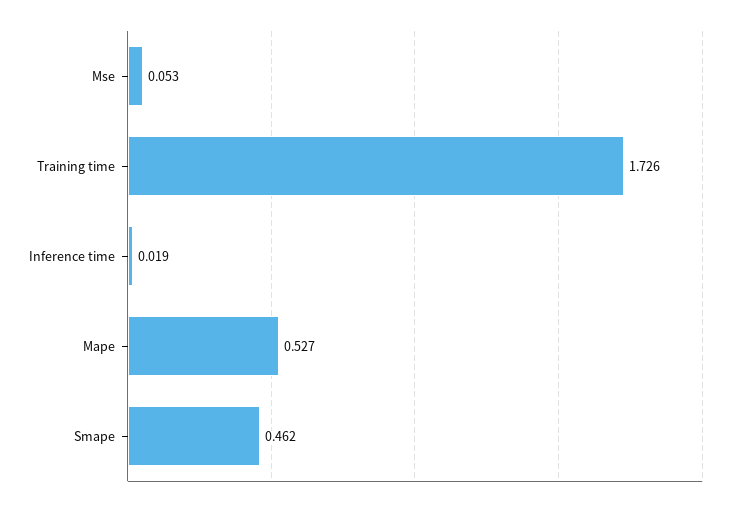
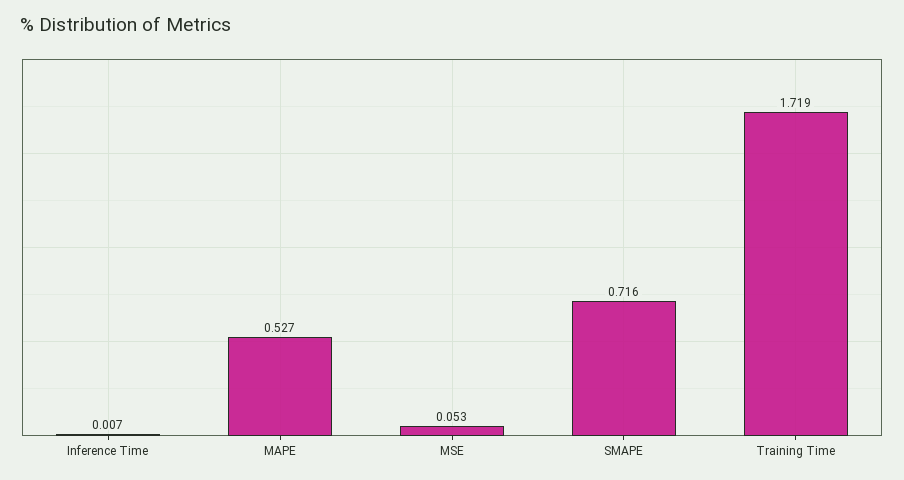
Training time: 1.726 -> 1.719
Inference time: 0.019 -> 0.007
Smape: 0.462 -> 0.716

